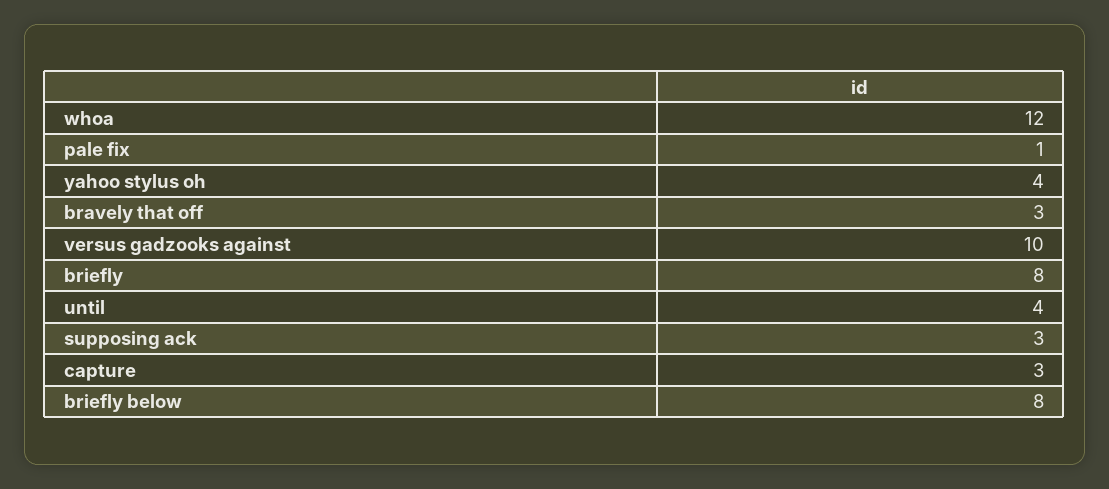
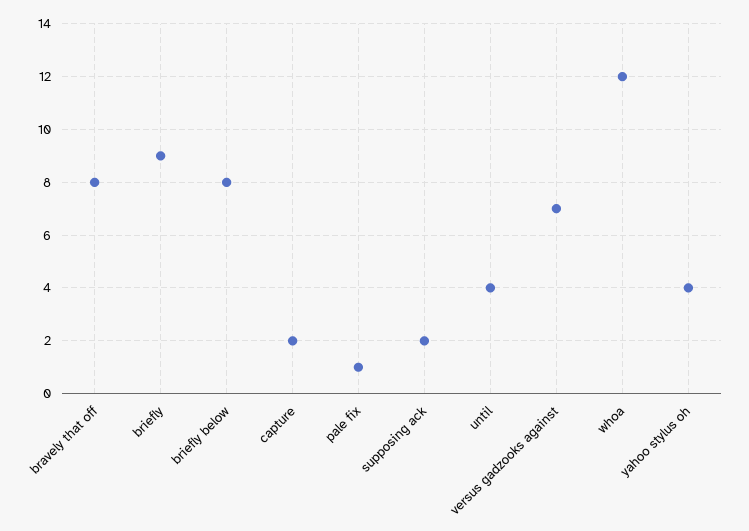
bravely that off: 3 -> 8
versus gadzooks against: 10 -> 7
briefly: 8 -> 9
supposing ack: 3 -> 2
capture: 3 -> 2

